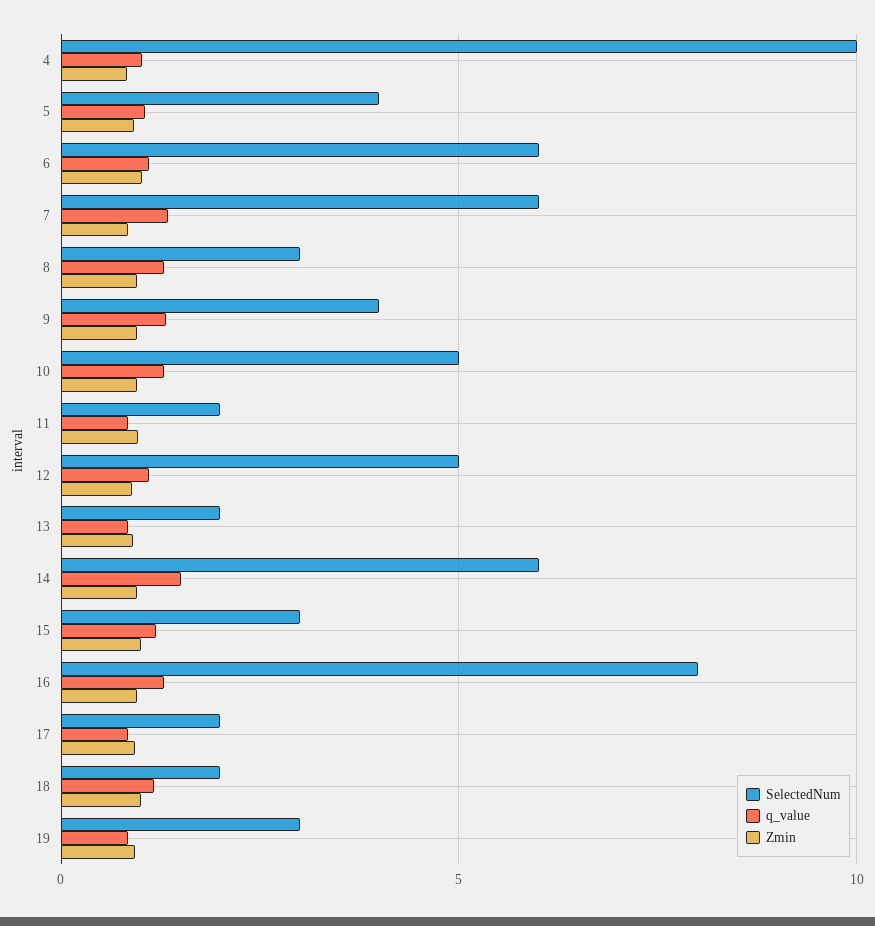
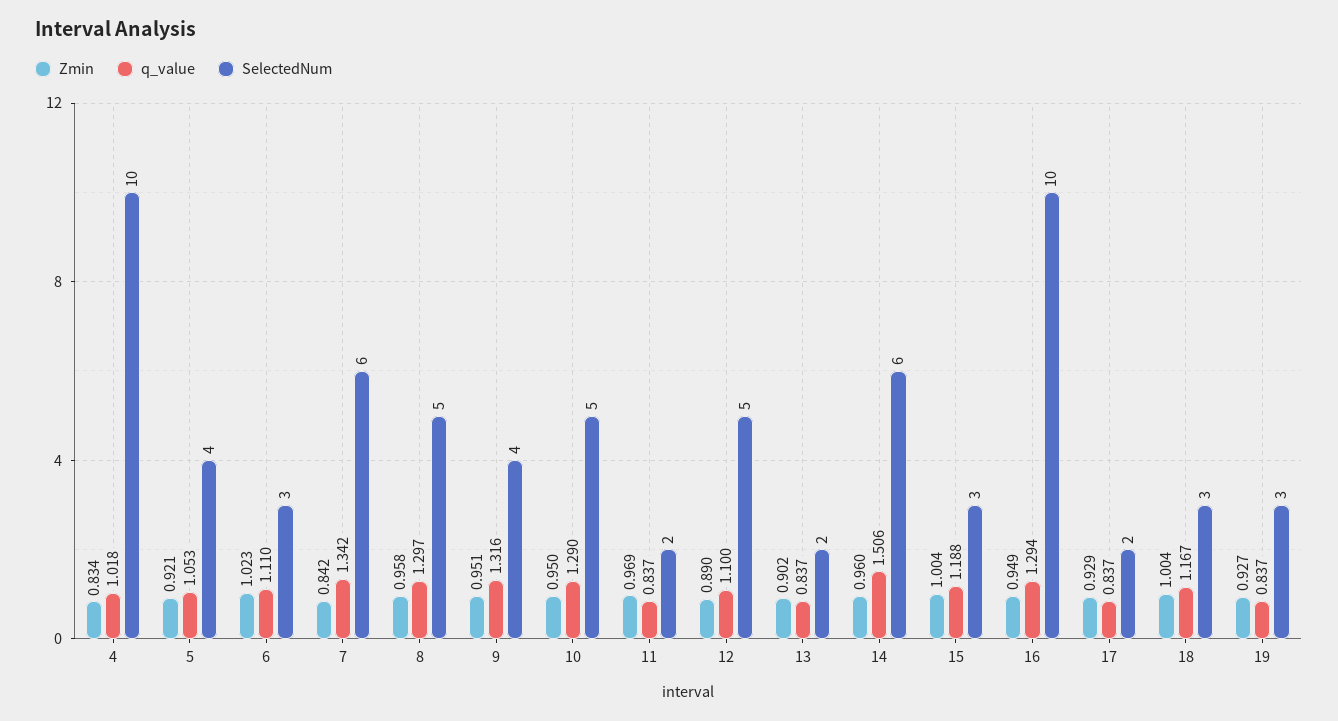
SelectedNum, 6: 6 -> 3
SelectedNum, 8: 3 -> 5
SelectedNum, 16: 8 -> 10
SelectedNum, 18: 2 -> 3

